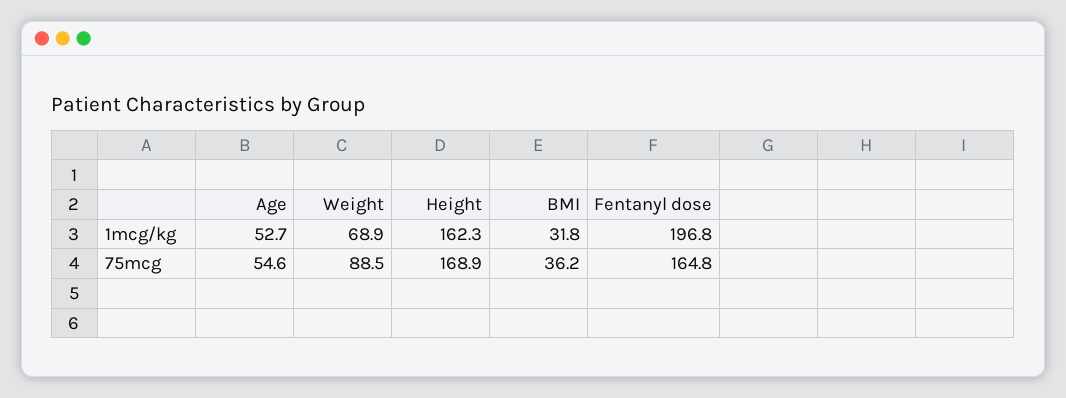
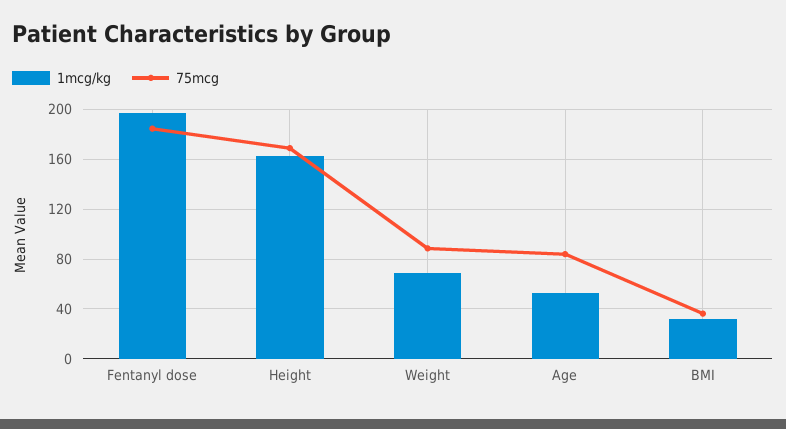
75mcg, Age: 54.6 -> 85
75mcg, Fentanyl dose: 164.8 -> 185

